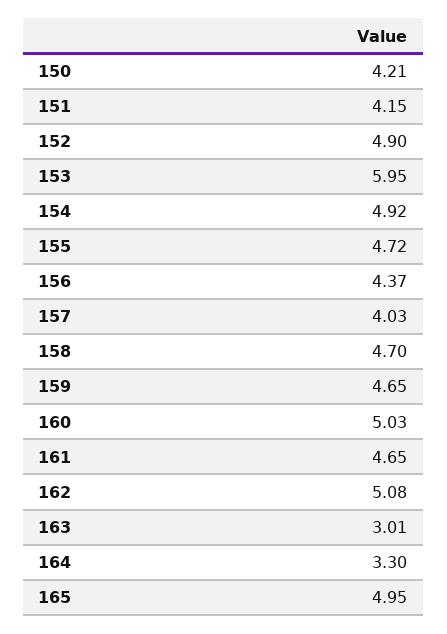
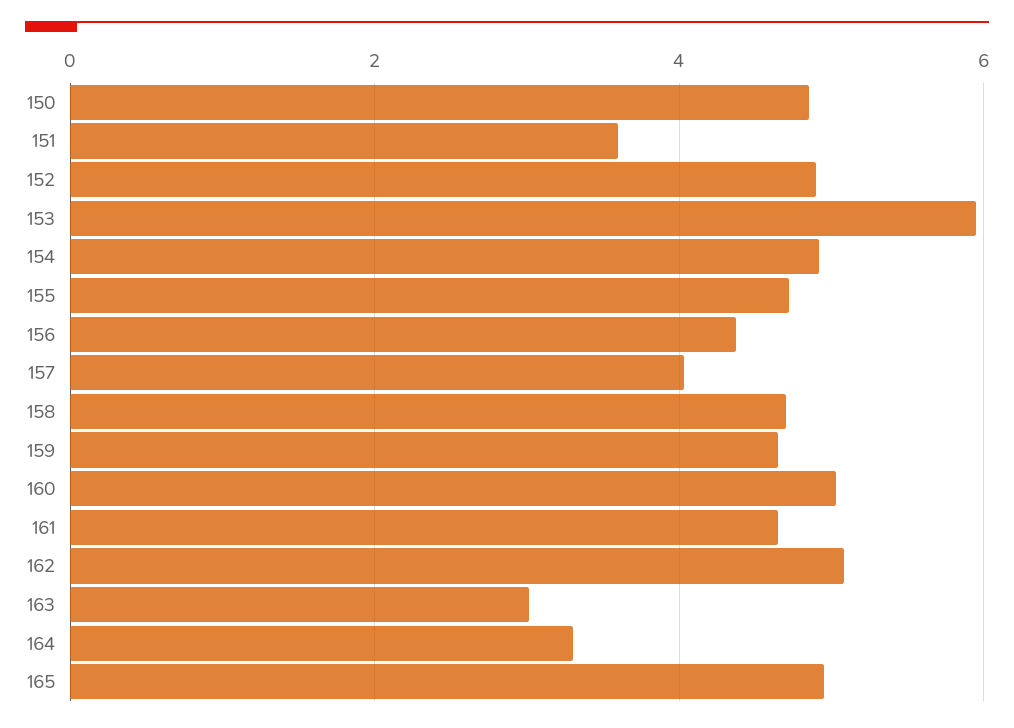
150: 4.21 -> 4.8
151: 4.15 -> 3.6

